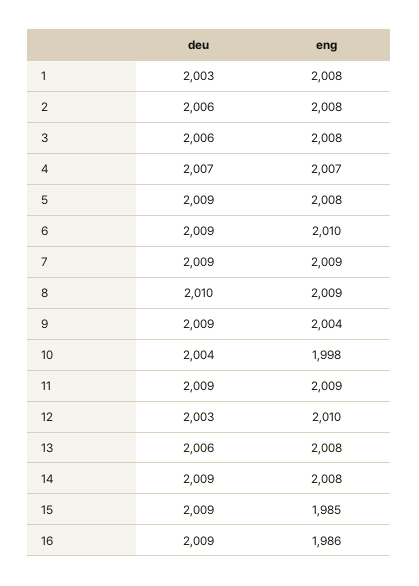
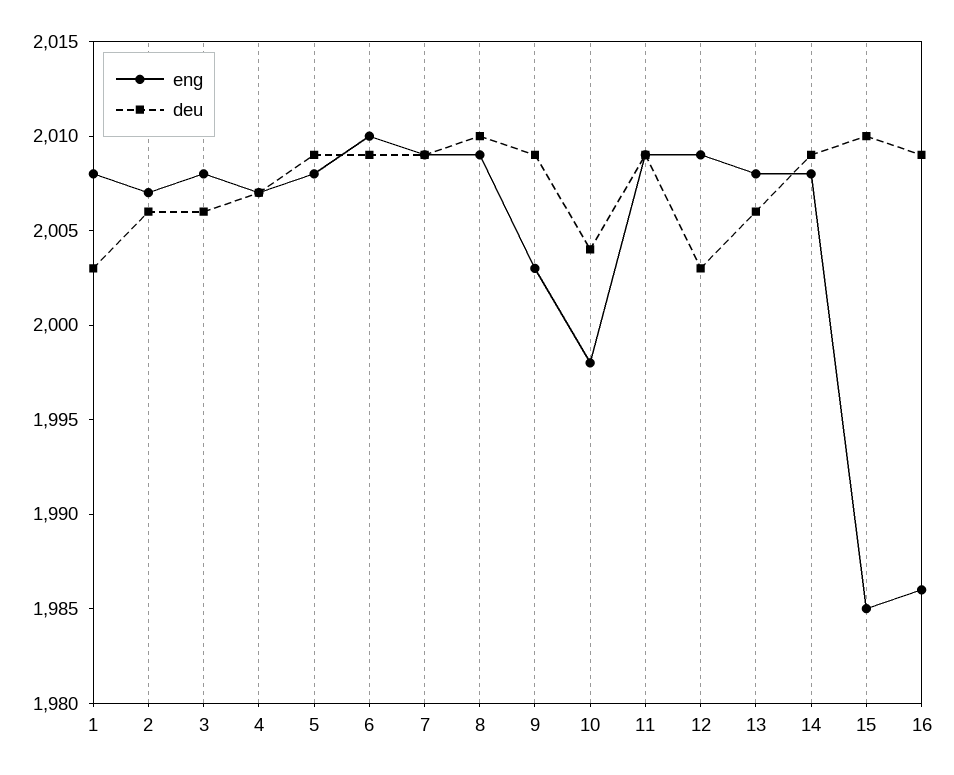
eng, 2: 2008 -> 2007
eng, 9: 2004 -> 2003
eng, 12: 2010 -> 2009
deu, 15: 2009 -> 2010

